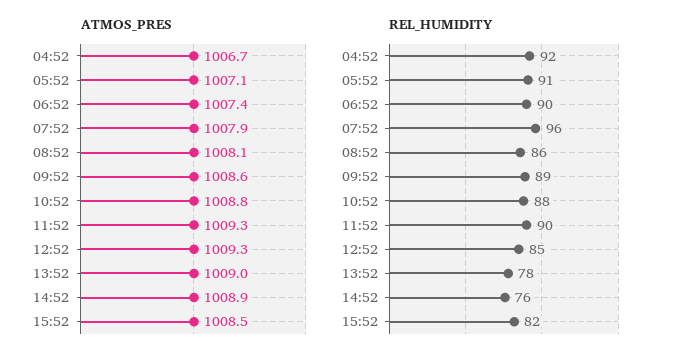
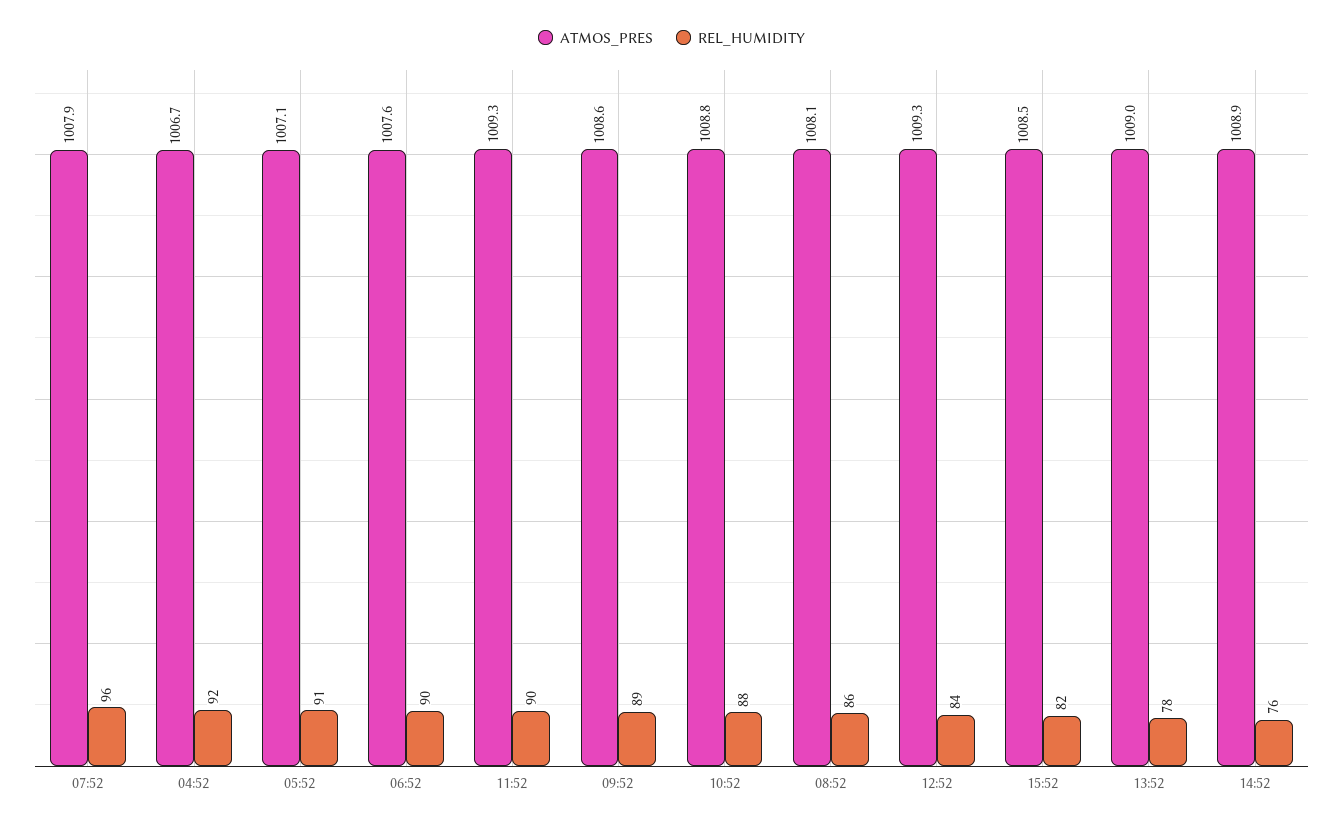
ATMOS_PRES, 06:52: 1007.4 -> 1007.6
REL_HUMIDITY, 12:52: 85 -> 84

